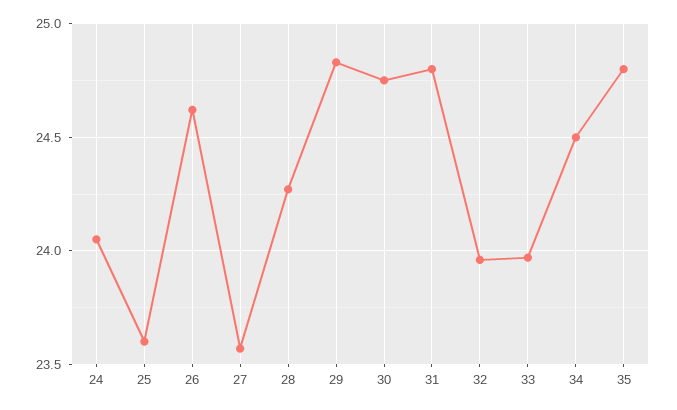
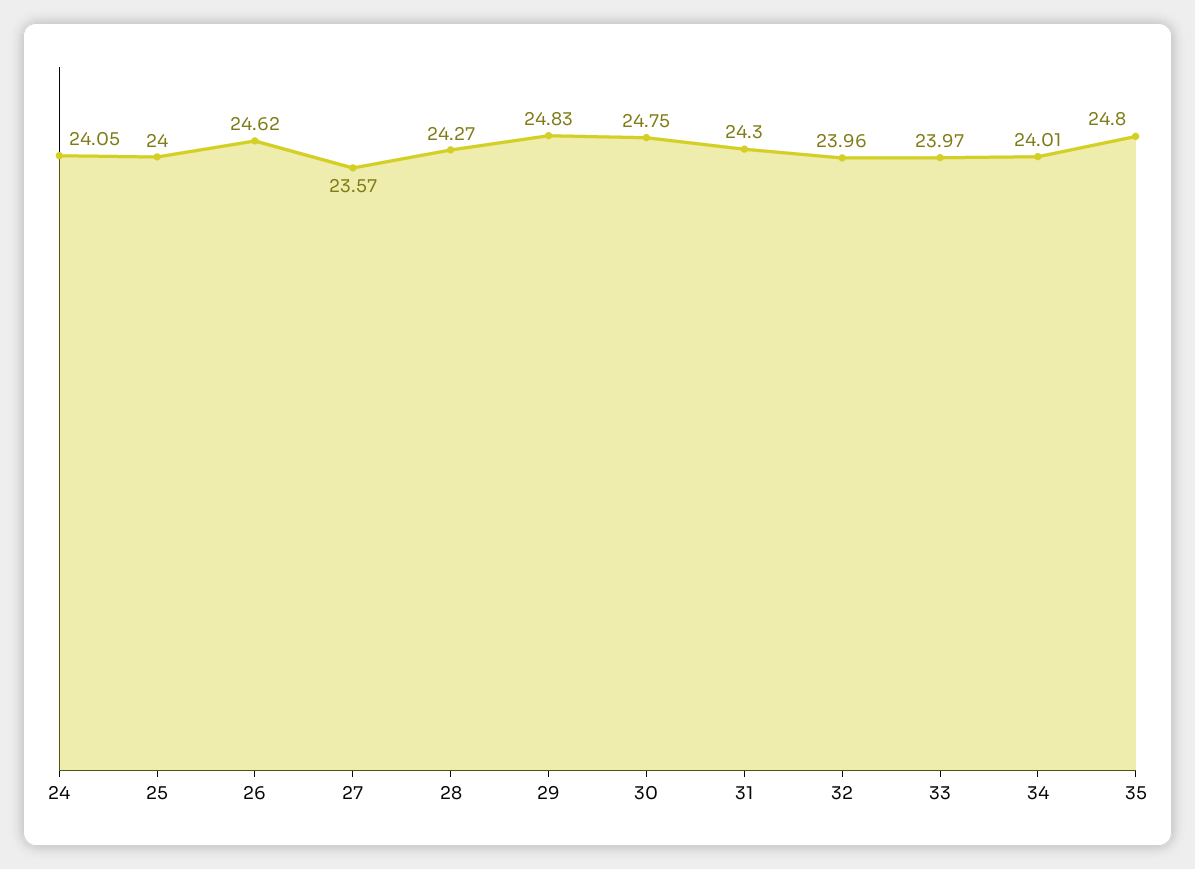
25: 23.6 -> 24
31: 24.8 -> 24.3
34: 24.5 -> 24.01

